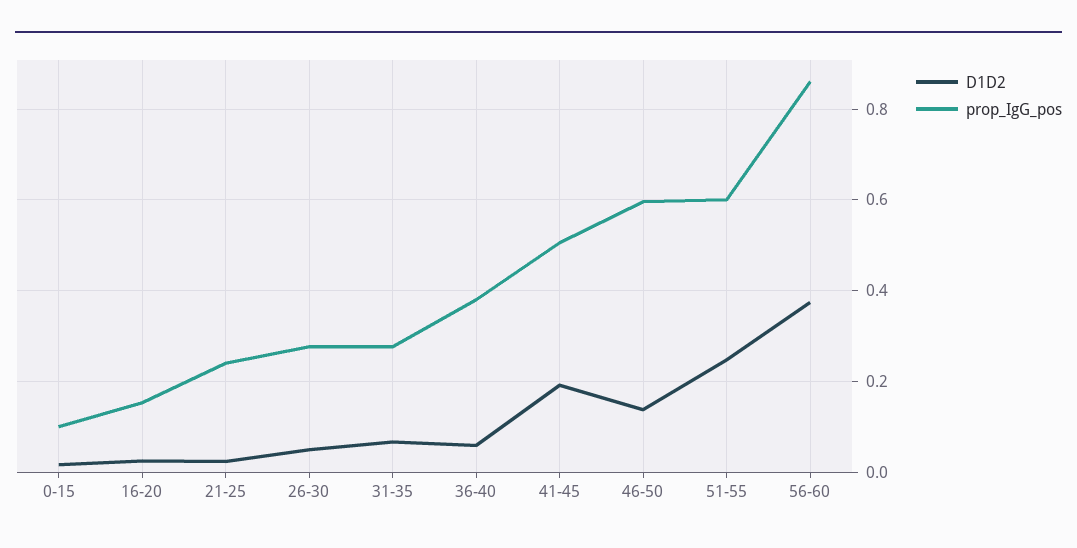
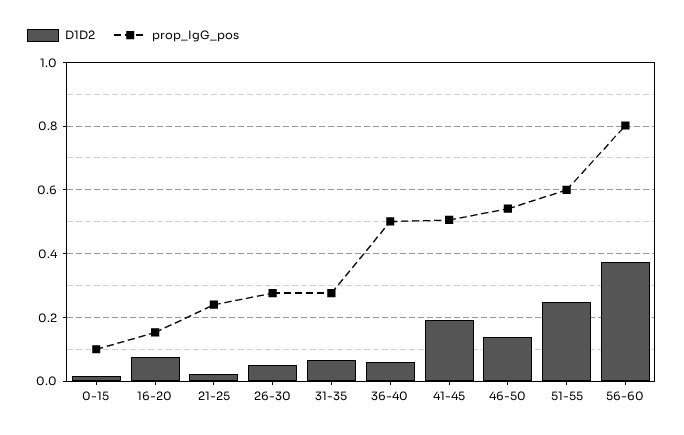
D1D2, 16-20: 0.02 -> 0.08
prop_IgG_pos, 36-40: 0.38 -> 0.5
prop_IgG_pos, 46-50: 0.6 -> 0.54
prop_IgG_pos, 56-60: 0.86 -> 0.8

